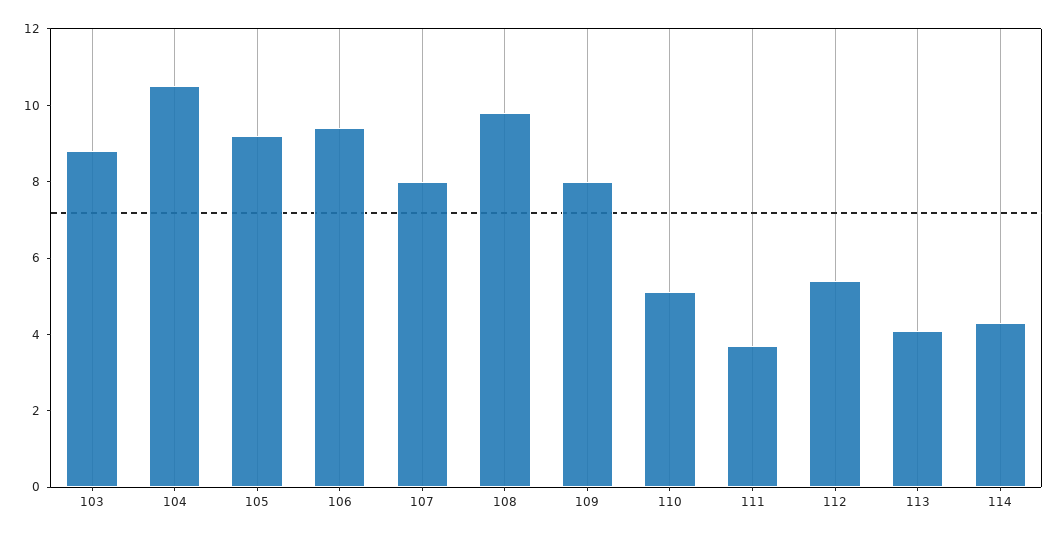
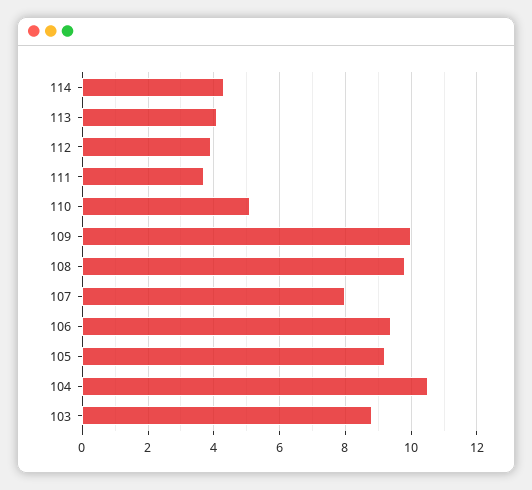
109: 8 -> 10
112: 5.5 -> 4

